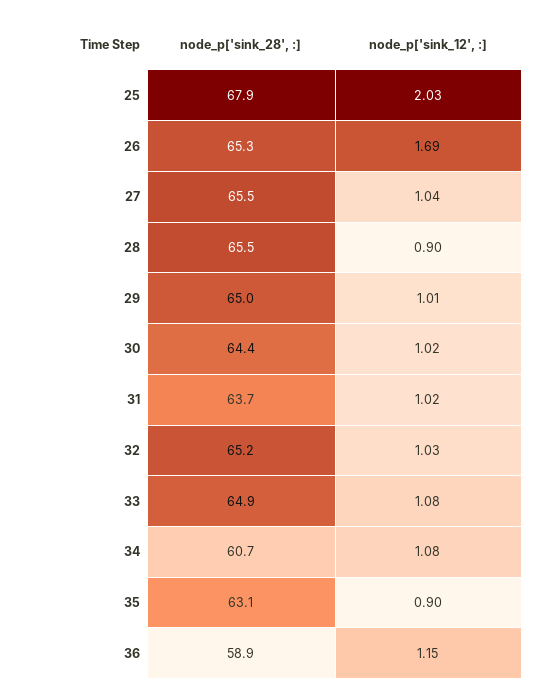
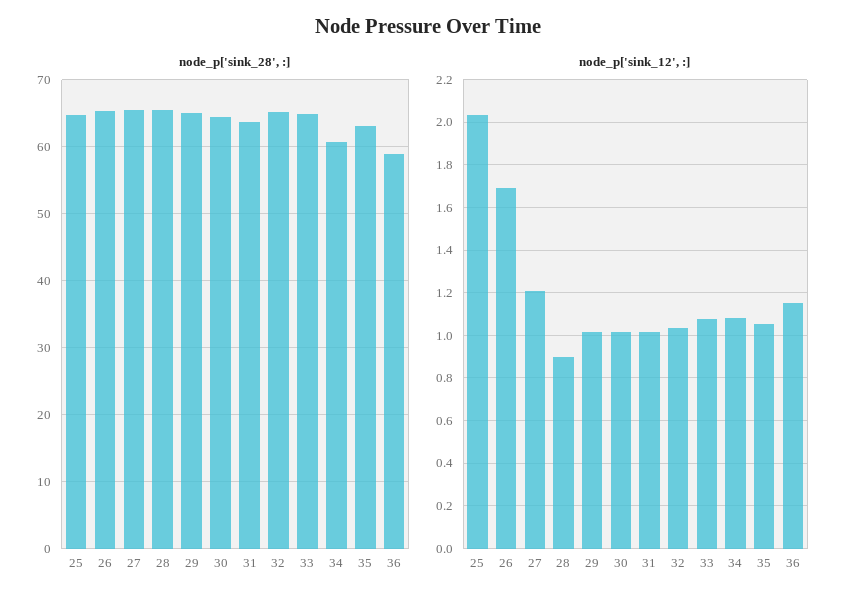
node_p['sink_28', :], 25: 67.9 -> 65
node_p['sink_12', :], 27: 1.04 -> 1.2
node_p['sink_12', :], 35: 0.9 -> 1.05

